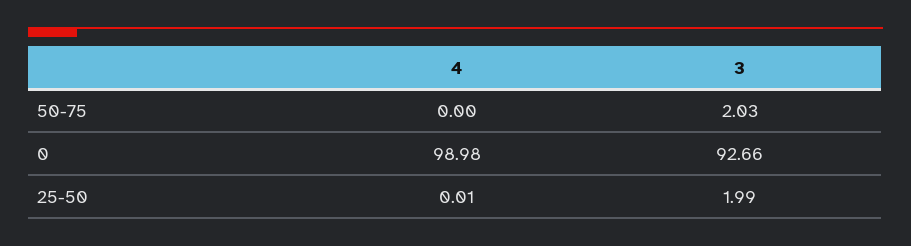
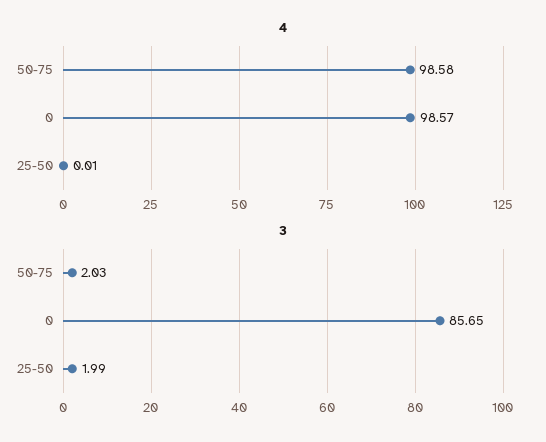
4, 50-75: 0 -> 98.58
4, 0: 98.98 -> 98.57
3, 0: 92.66 -> 85.65

